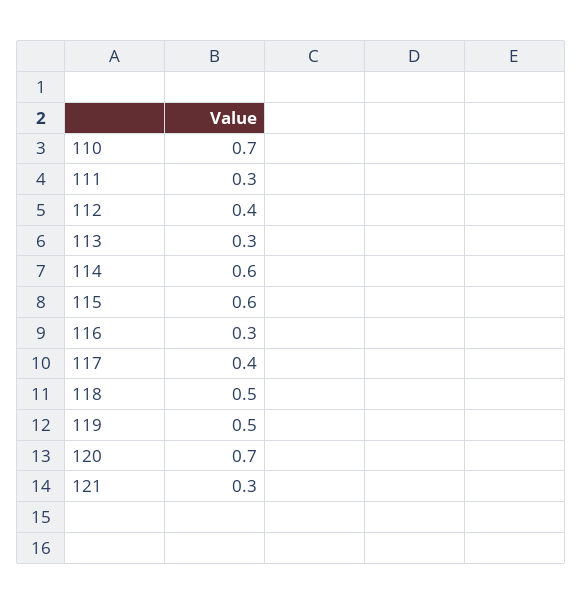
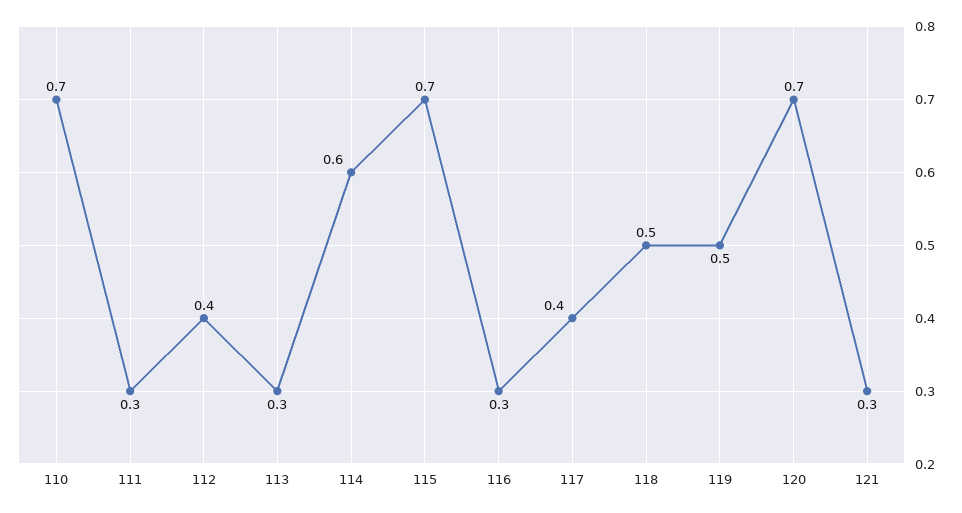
115: 0.6 -> 0.7

